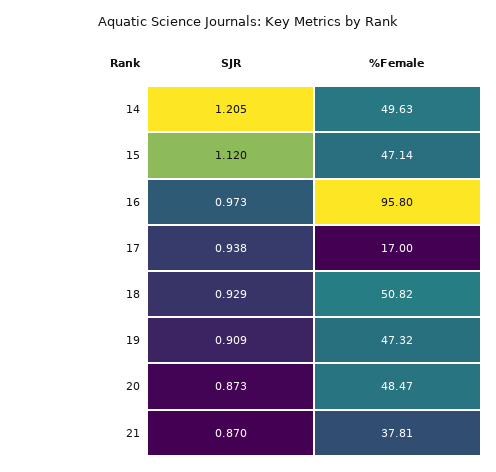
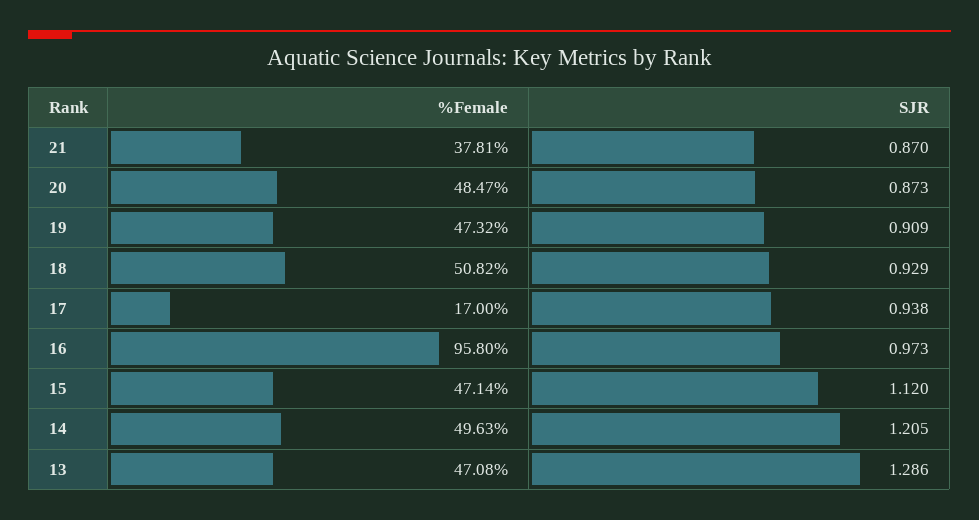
%Female, 13: none -> 47.08
SJR, 13: none -> 1.286

